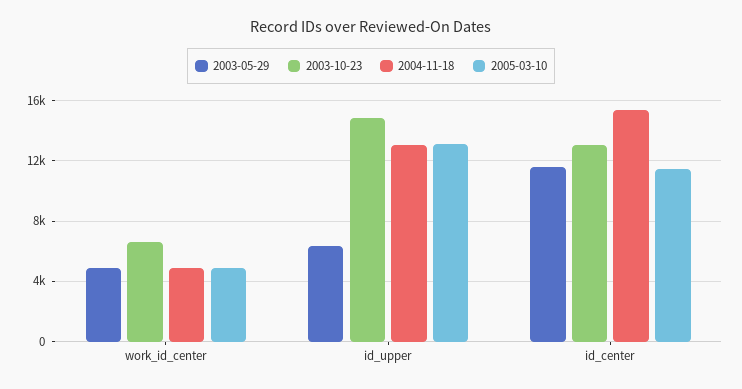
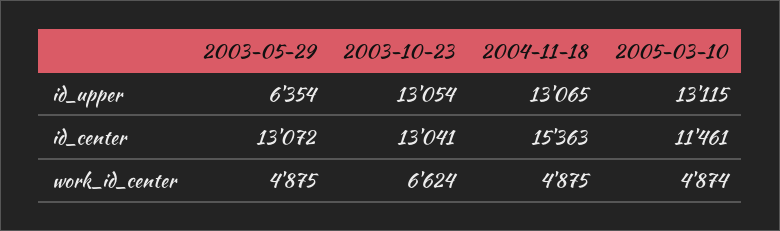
2003-10-23, id_upper: 15000 -> 13054
2003-05-29, id_center: 11500 -> 13072

